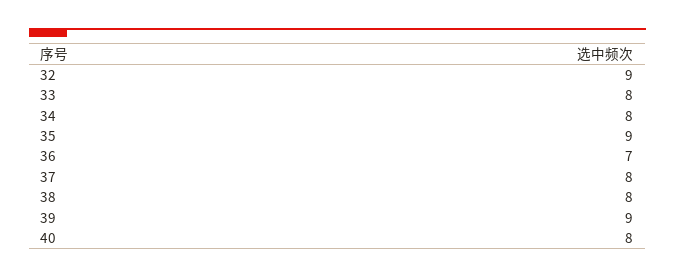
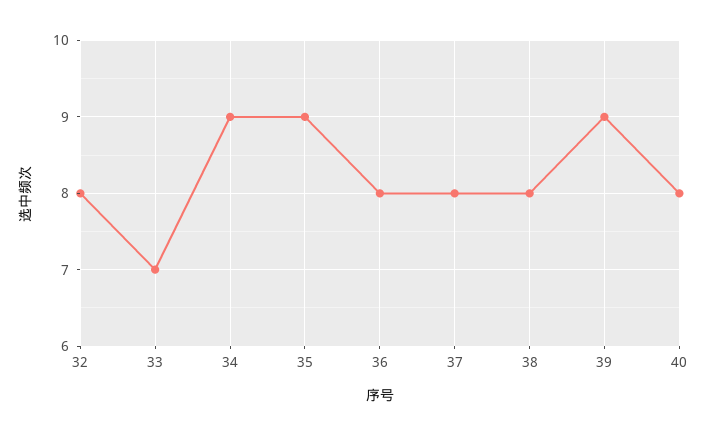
32: 9 -> 8
33: 8 -> 7
34: 8 -> 9
36: 7 -> 8

